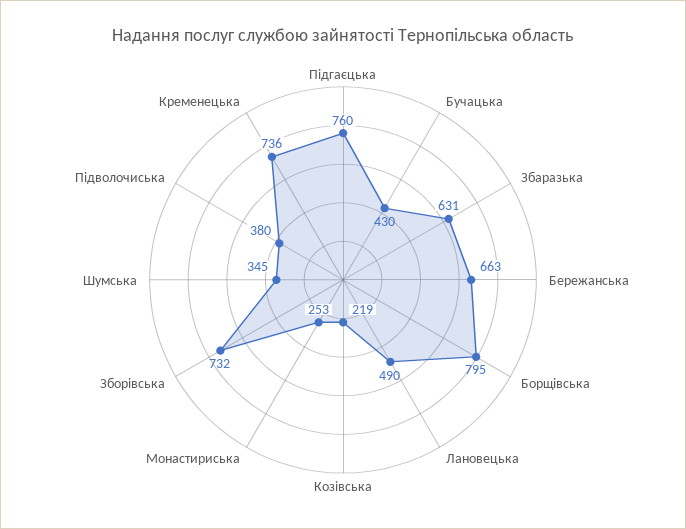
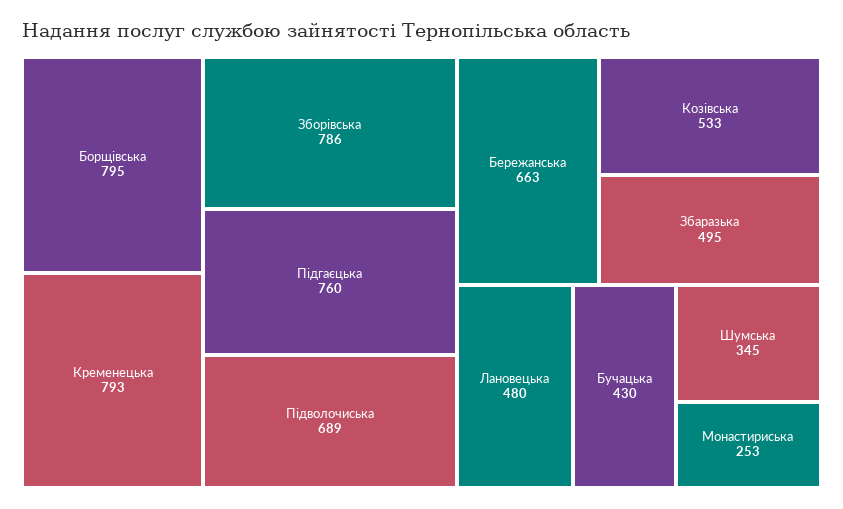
Збаразька: 631 -> 495
Лановецька: 490 -> 480
Козівська: 219 -> 533
Зборівська: 732 -> 786
Підволочиська: 380 -> 689
Кременецька: 736 -> 793

